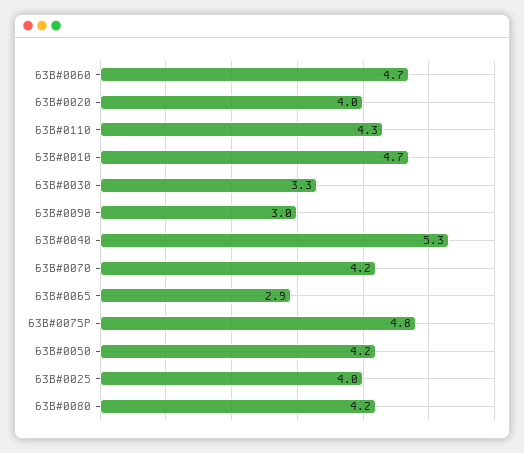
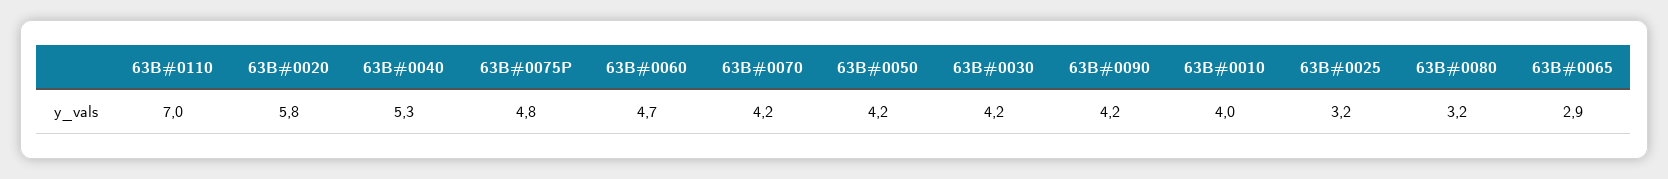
63B#0020: 4 -> 5.8
63B#0110: 4.3 -> 7
63B#0010: 4.7 -> 4
63B#0030: 3.3 -> 4.2
63B#0090: 3 -> 4.2
63B#0025: 4 -> 3.2
63B#0080: 4.2 -> 3.2

